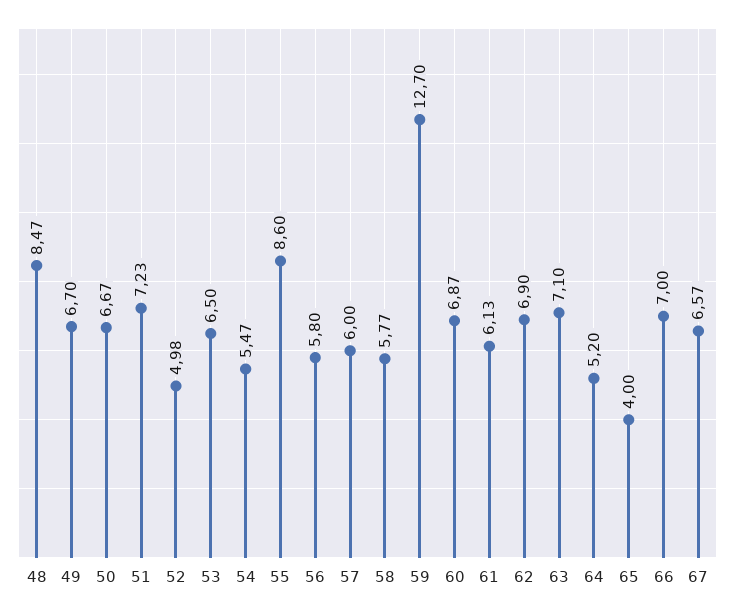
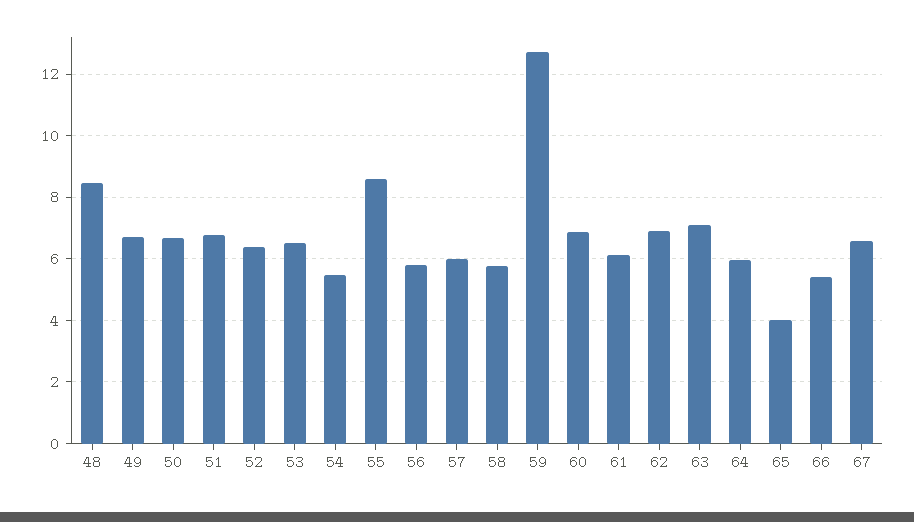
51: 7.23 -> 6.8
52: 4.98 -> 6.4
64: 5.2 -> 6
66: 7 -> 5.4

